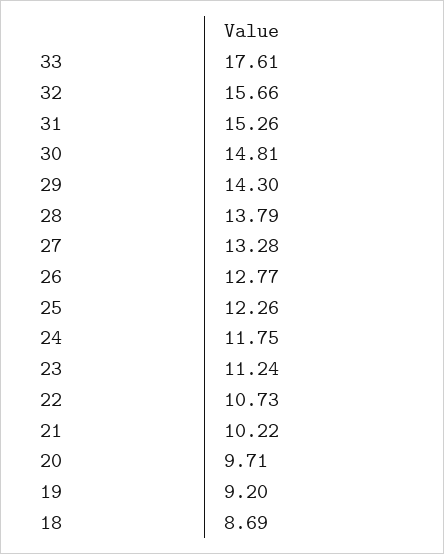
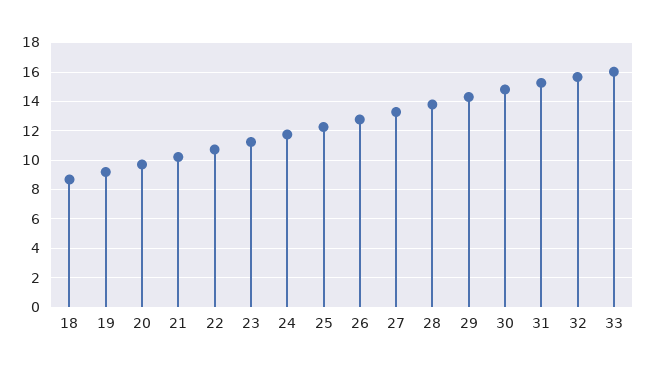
33: 17.61 -> 16

